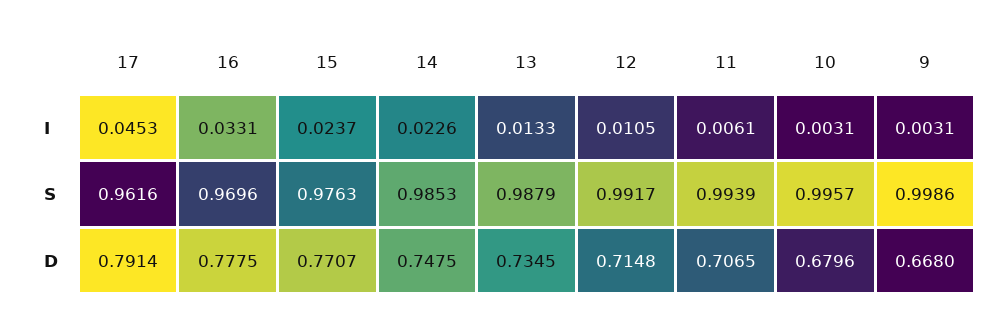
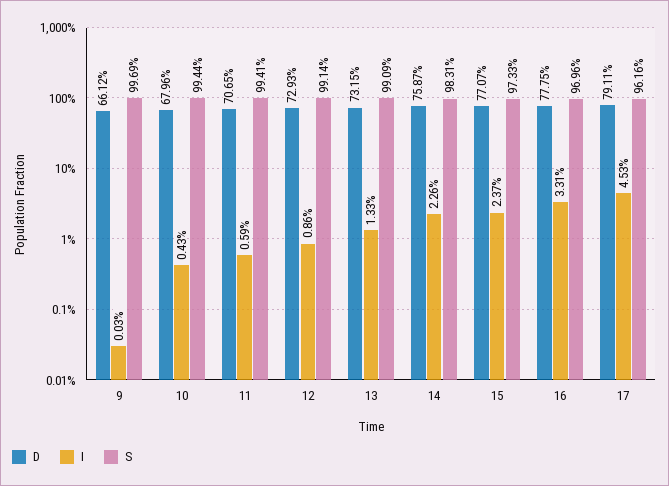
I, 12: 0.0105 -> 0.0086
I, 11: 0.0061 -> 0.0059
I, 10: 0.0031 -> 0.0043
I, 9: 0.0031 -> 0.0003
S, 15: 0.9763 -> 0.9733
S, 14: 0.9853 -> 0.9831
S, 13: 0.9879 -> 0.9909
S, 12: 0.9917 -> 0.9914
S, 11: 0.9939 -> 0.9941
S, 10: 0.9957 -> 0.9944
S, 9: 0.9986 -> 0.9969
D, 17: 0.7914 -> 0.7911
D, 14: 0.7475 -> 0.7587
D, 13: 0.7345 -> 0.7315
D, 12: 0.7148 -> 0.7293
D, 9: 0.668 -> 0.6612

